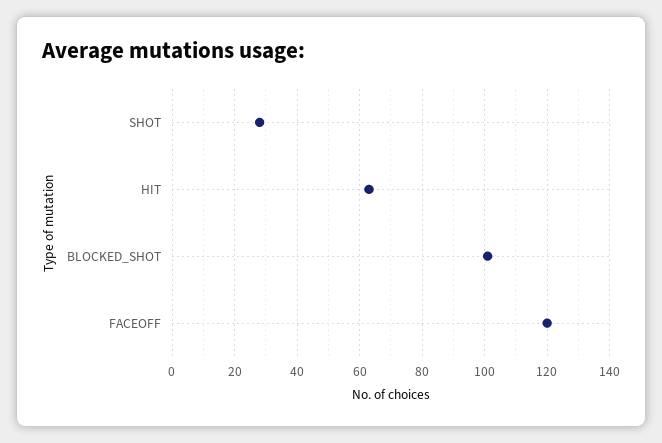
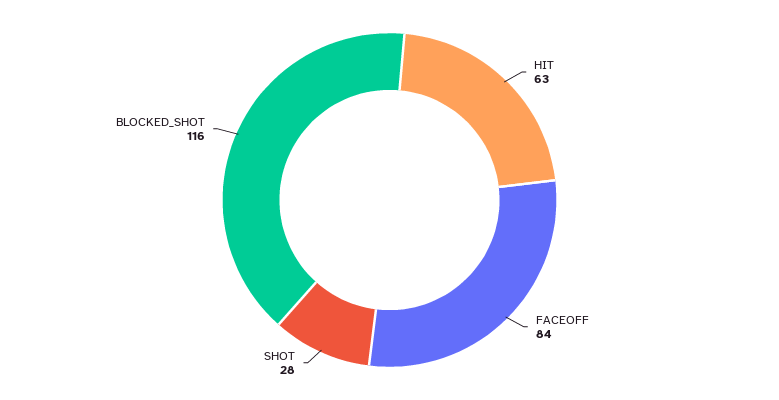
BLOCKED_SHOT: 100 -> 116
FACEOFF: 120 -> 84

